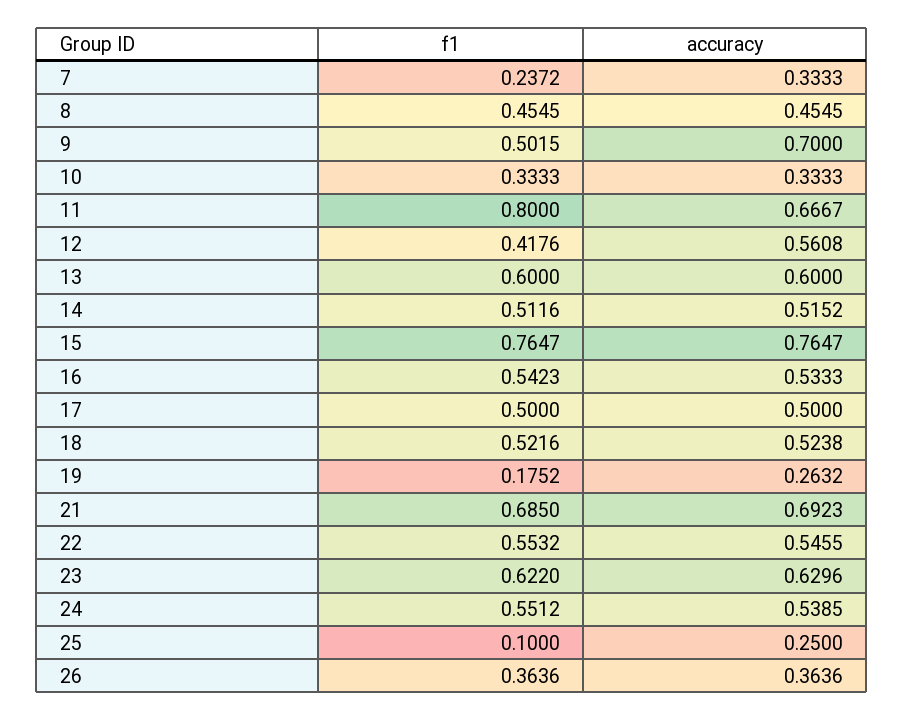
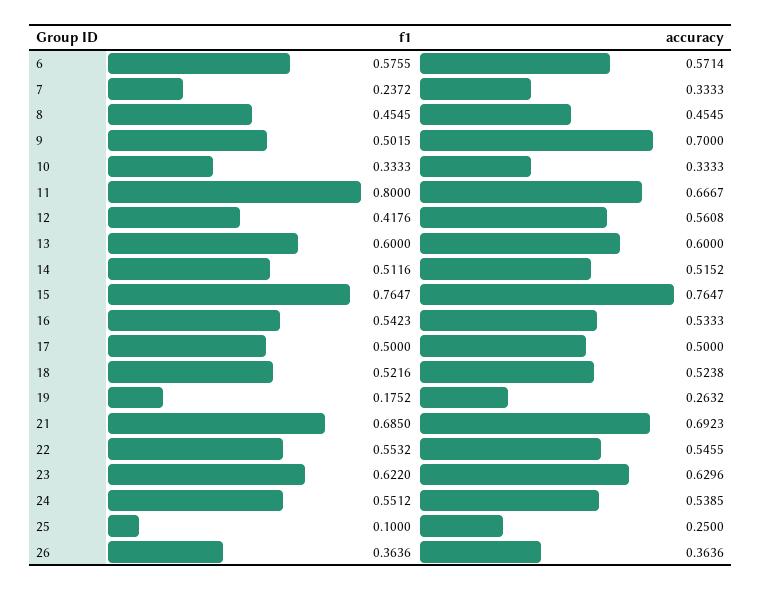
f1, 6: none -> 0.5755
accuracy, 6: none -> 0.5714

